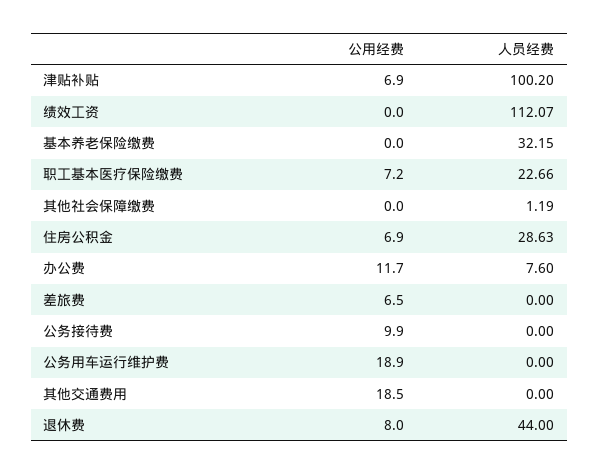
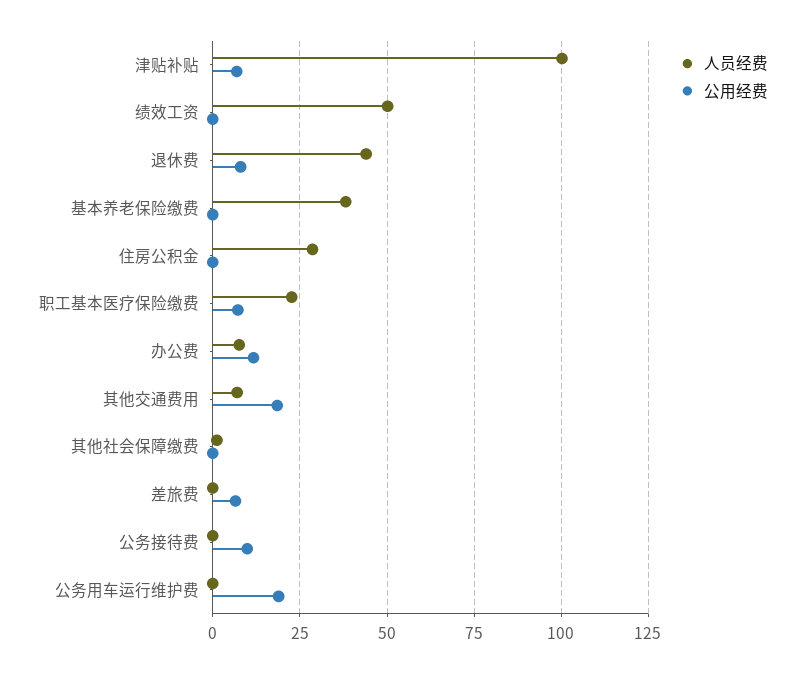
人员经费, 绩效工资: 112.07 -> 50
人员经费, 基本养老保险缴费: 32.15 -> 37.5
公用经费, 住房公积金: 6.9 -> 0
人员经费, 其他交通费用: 0 -> 7.5

